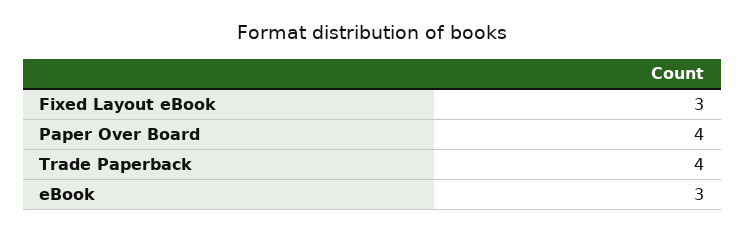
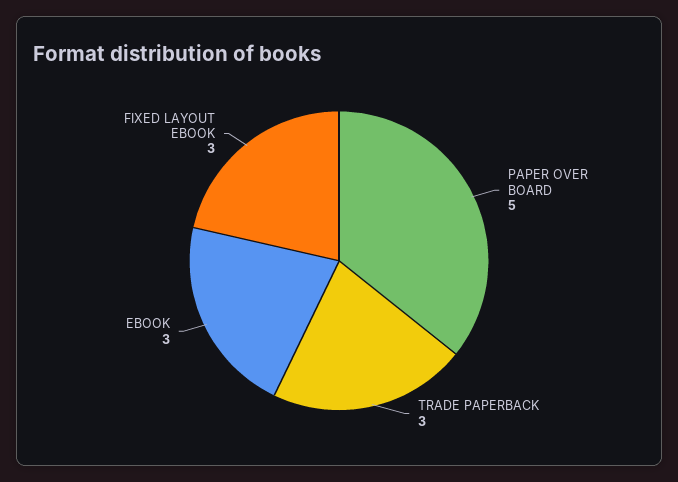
Paper Over Board: 4 -> 5
Trade Paperback: 4 -> 3

